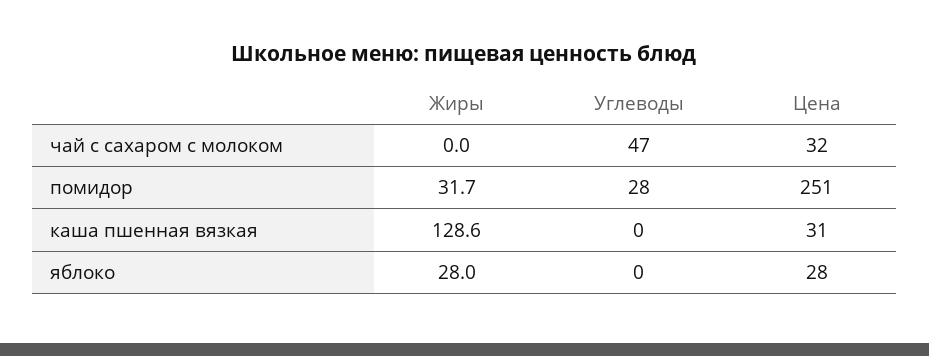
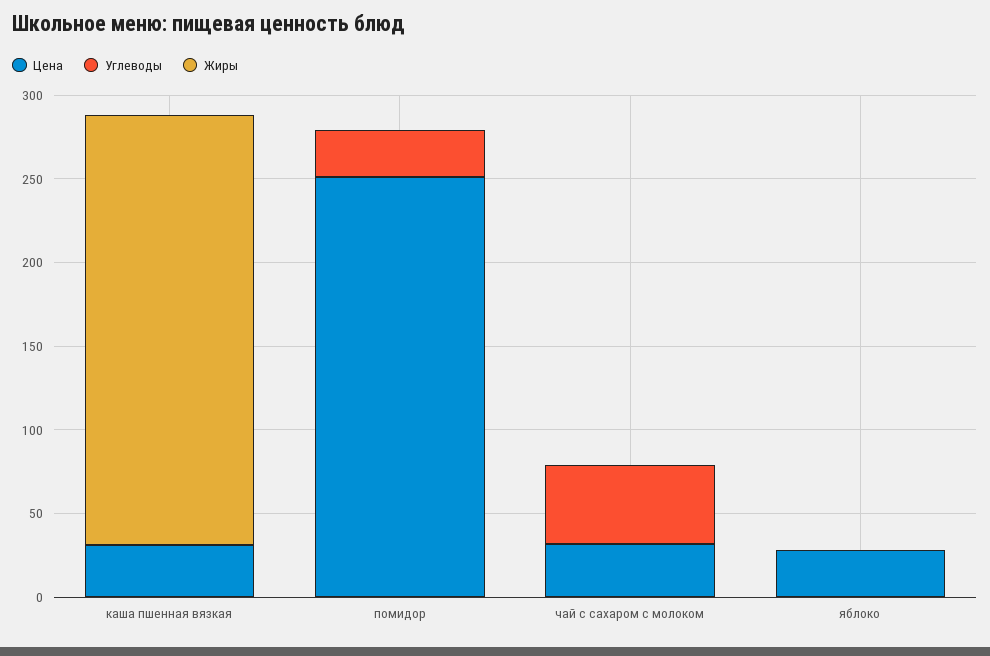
Жиры, помидор: 31.7 -> 0
Жиры, каша пшенная вязкая: 128.6 -> 260
Жиры, яблоко: 28 -> 0

